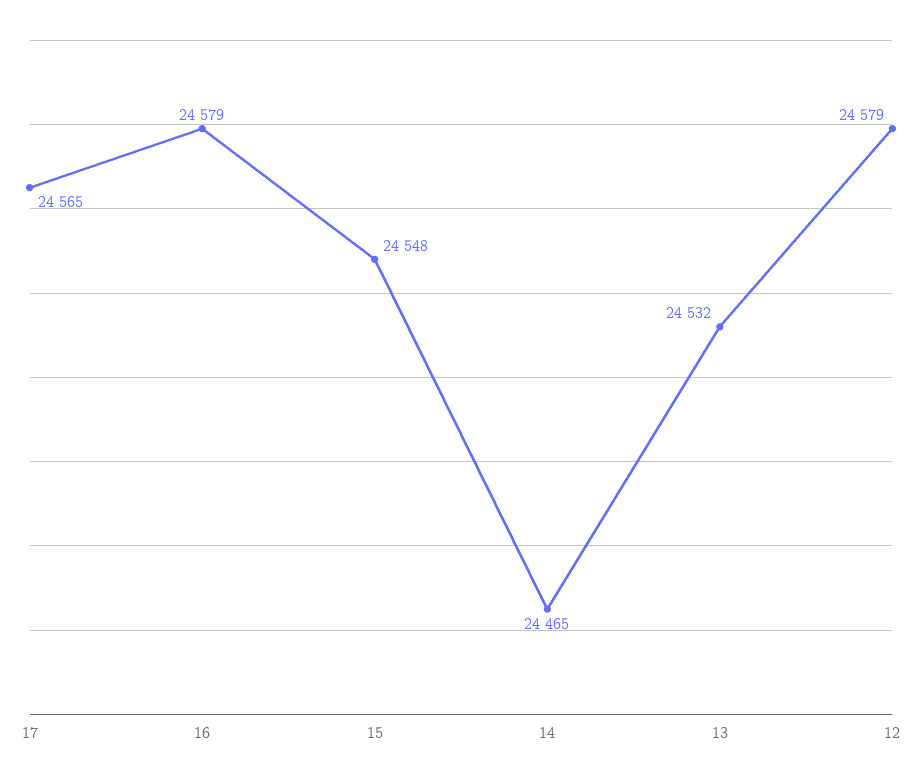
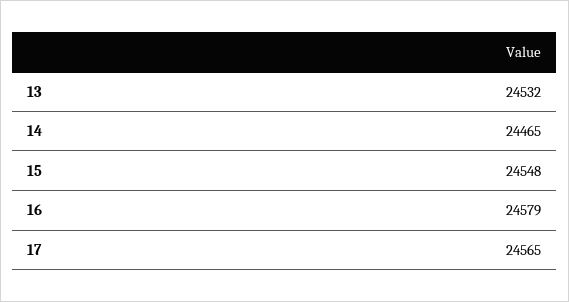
12: 24579 -> none

